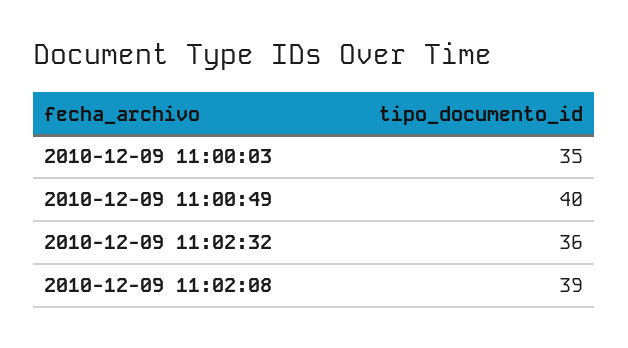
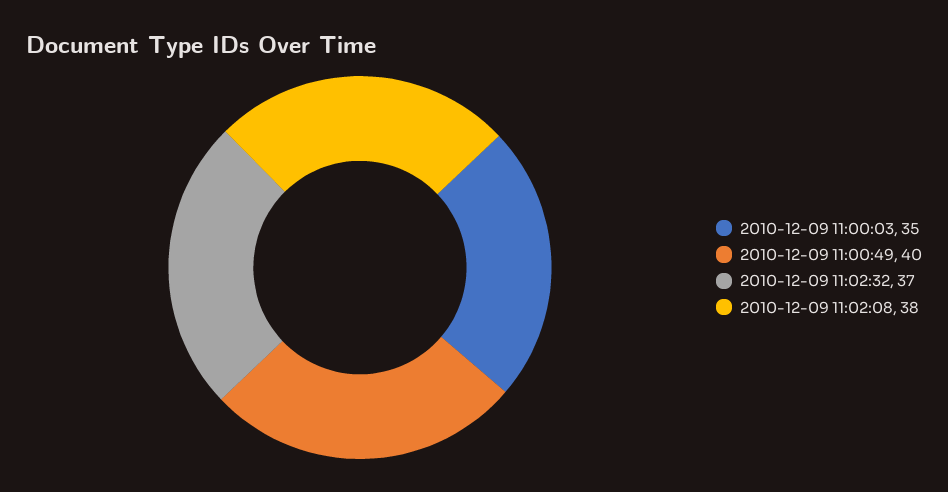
2010-12-09 11:02:32: 36 -> 37
2010-12-09 11:02:08: 39 -> 38

